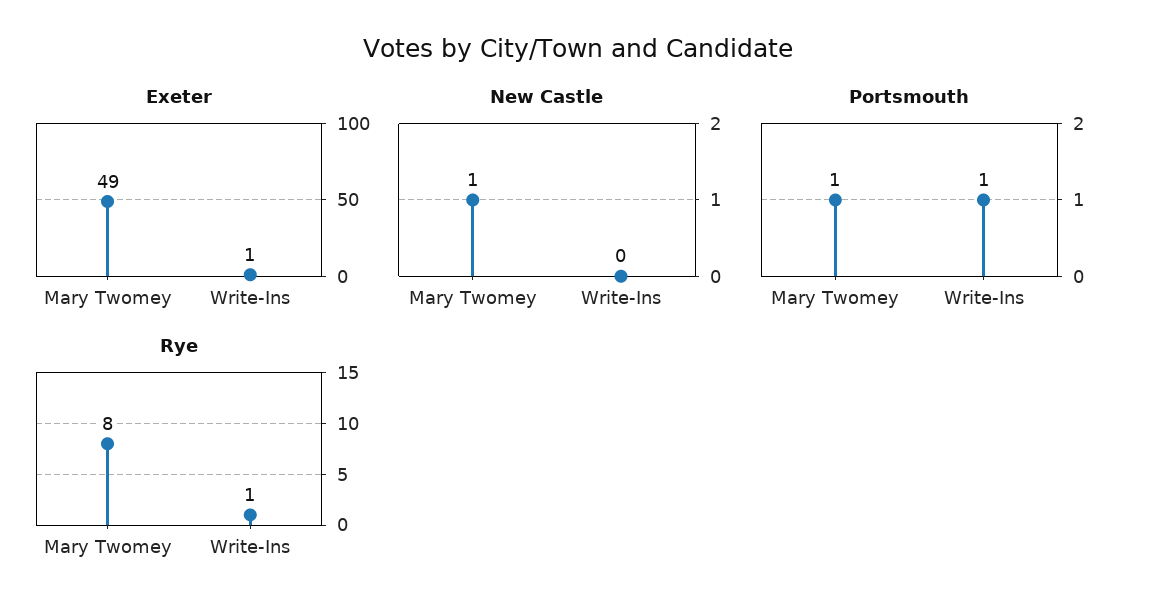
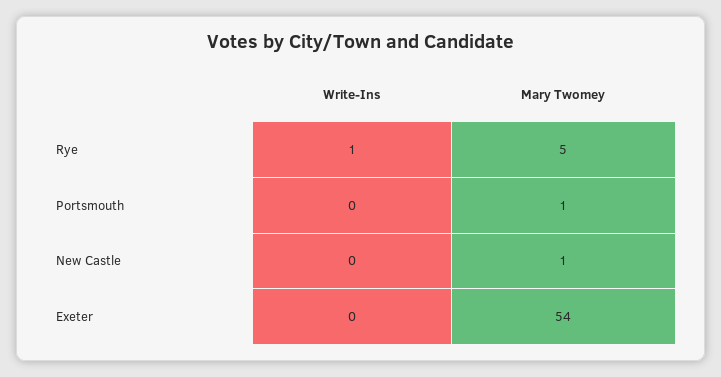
Exeter, Mary Twomey: 49 -> 54
Exeter, Write-Ins: 1 -> 0
Portsmouth, Write-Ins: 1 -> 0
Rye, Mary Twomey: 8 -> 5

